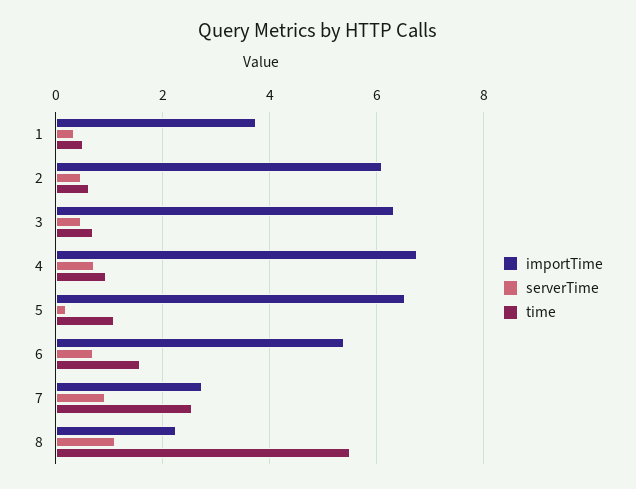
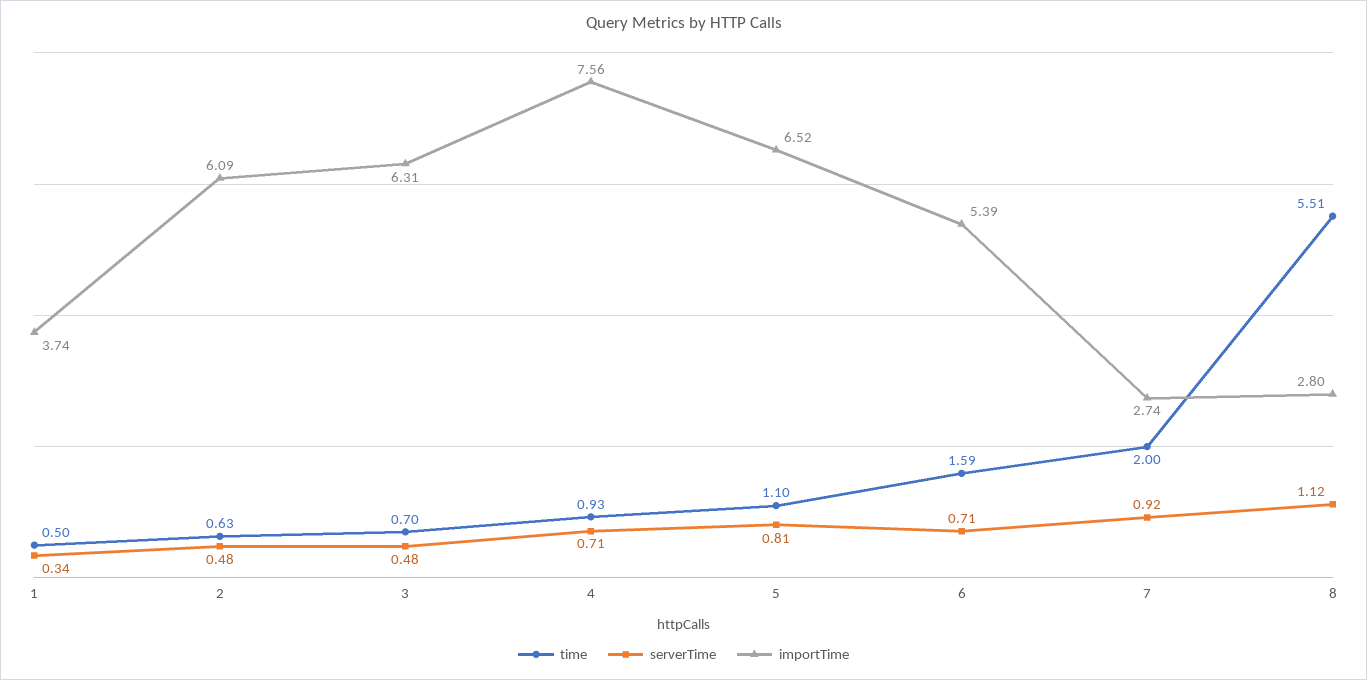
importTime, 4: 6.8 -> 7.56
serverTime, 5: 0.2 -> 0.81
time, 7: 2.6 -> 2
importTime, 8: 2.2 -> 2.8

